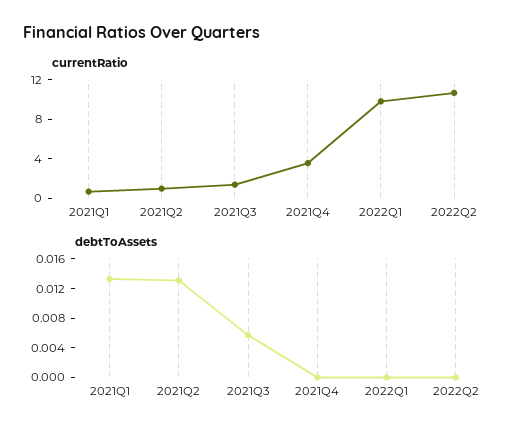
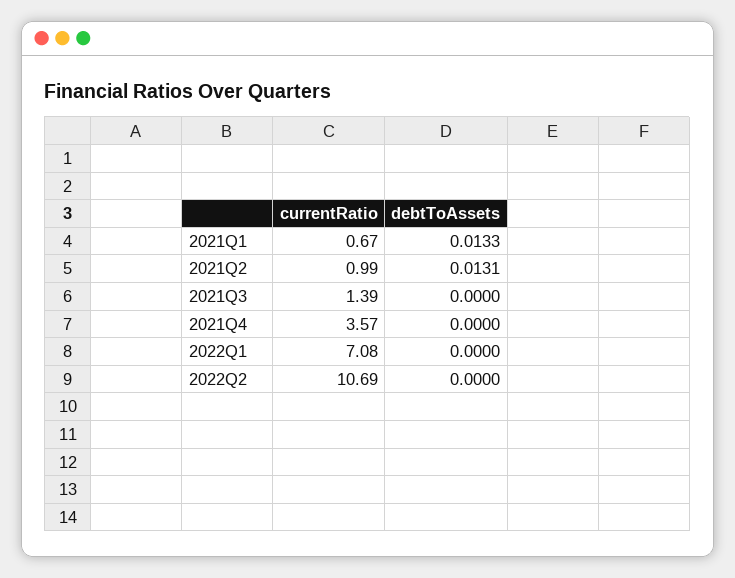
currentRatio, 2022Q1: 10 -> 7.08
debtToAssets, 2021Q3: 0.006 -> 0

